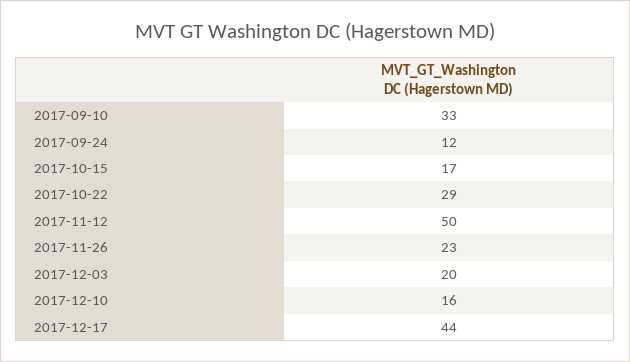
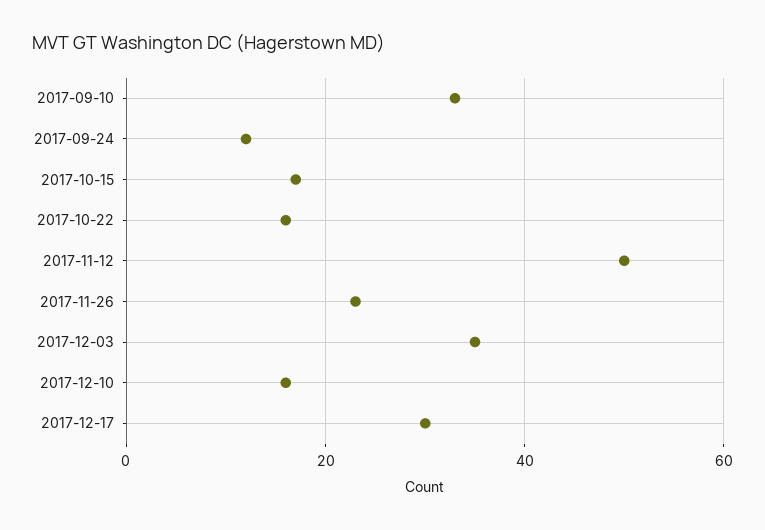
2017-10-22: 29 -> 15
2017-12-03: 20 -> 35
2017-12-17: 44 -> 30

